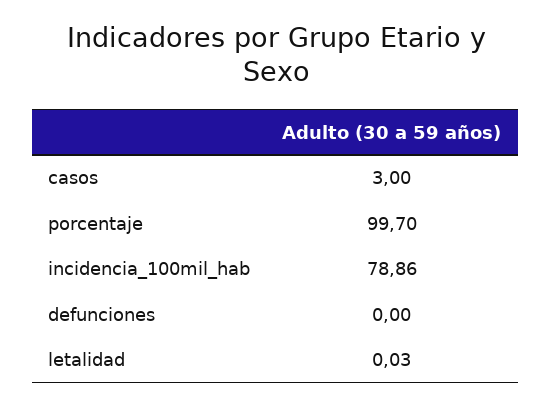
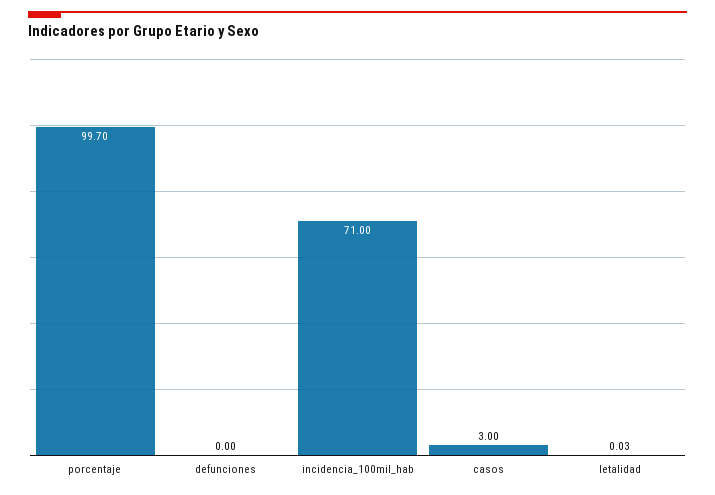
incidencia_100mil_hab: 78.86 -> 71

